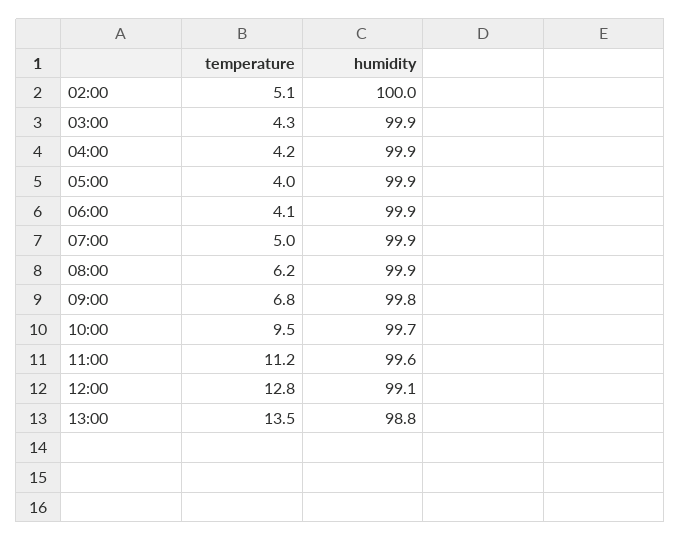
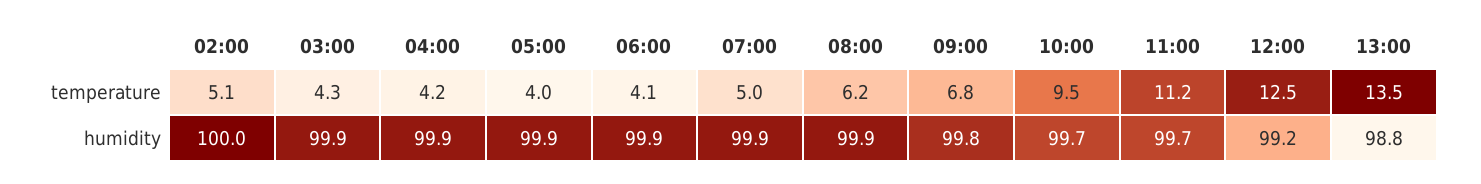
humidity, 11:00: 99.6 -> 99.7
temperature, 12:00: 12.8 -> 12.5
humidity, 12:00: 99.1 -> 99.2

